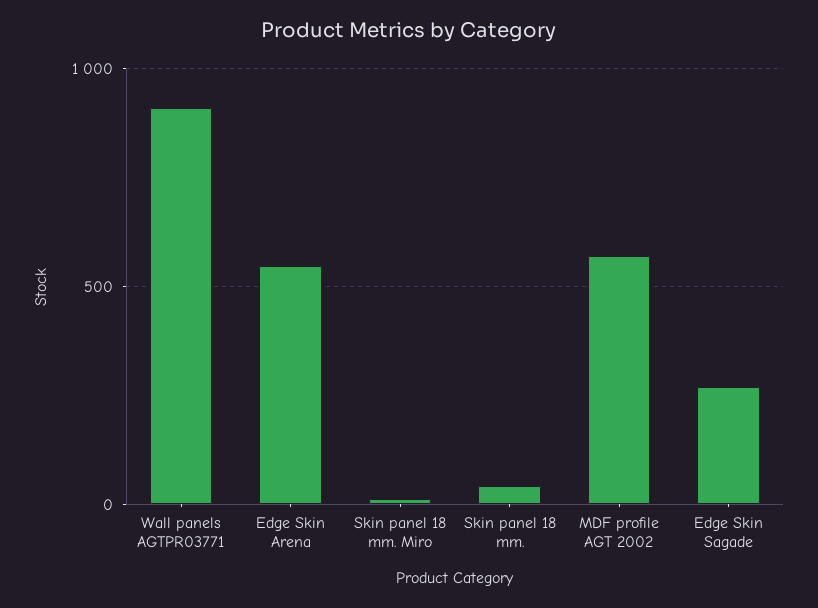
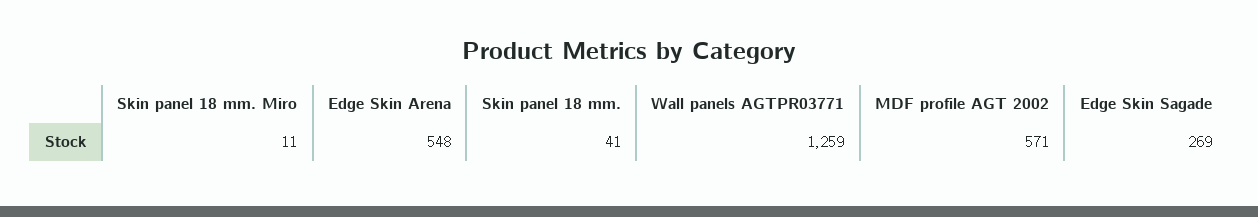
Wall panels AGTPR03771: 900 -> 1259

